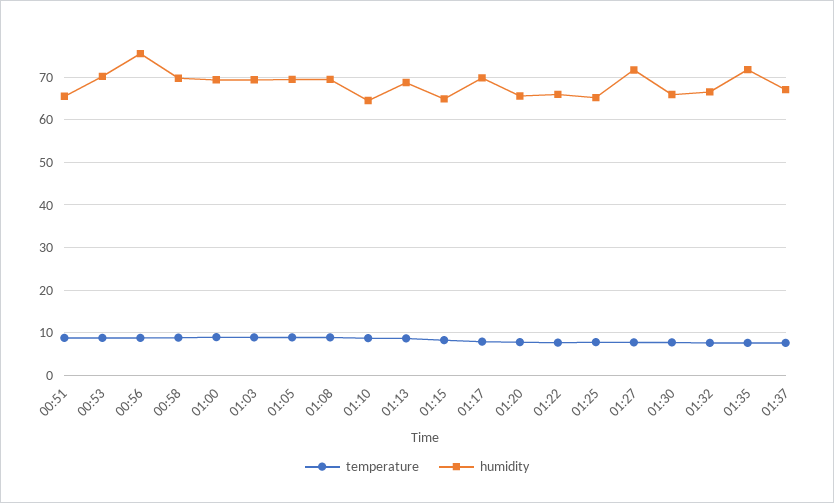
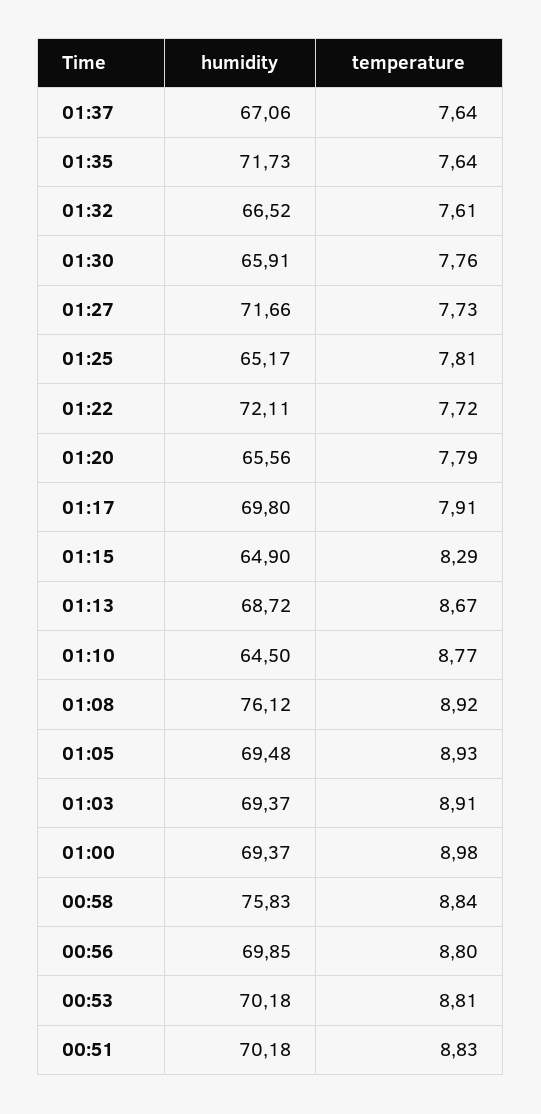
humidity, 00:51: 66 -> 70.18
humidity, 00:56: 76 -> 69.85
humidity, 00:58: 70 -> 75.83
humidity, 01:08: 70 -> 76.12
humidity, 01:22: 66 -> 72.11

